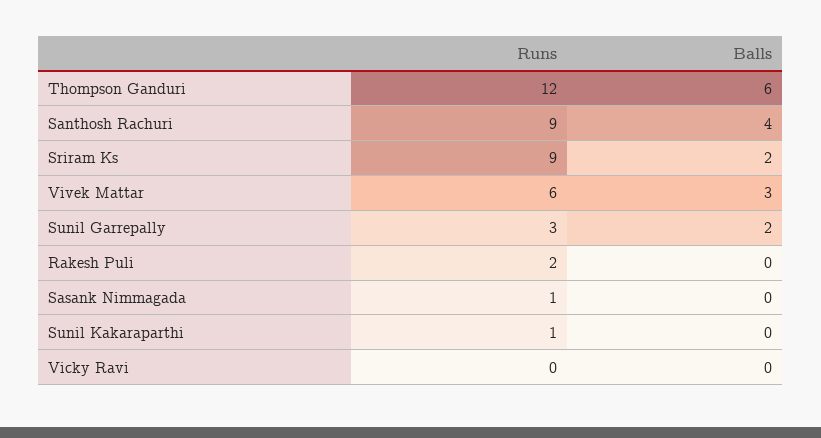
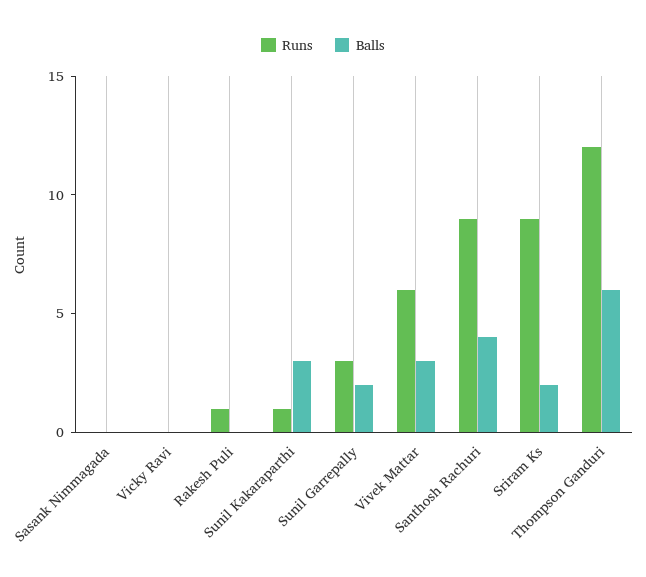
Runs, Rakesh Puli: 2 -> 1
Runs, Sasank Nimmagada: 1 -> 0
Balls, Sunil Kakaraparthi: 0 -> 3

